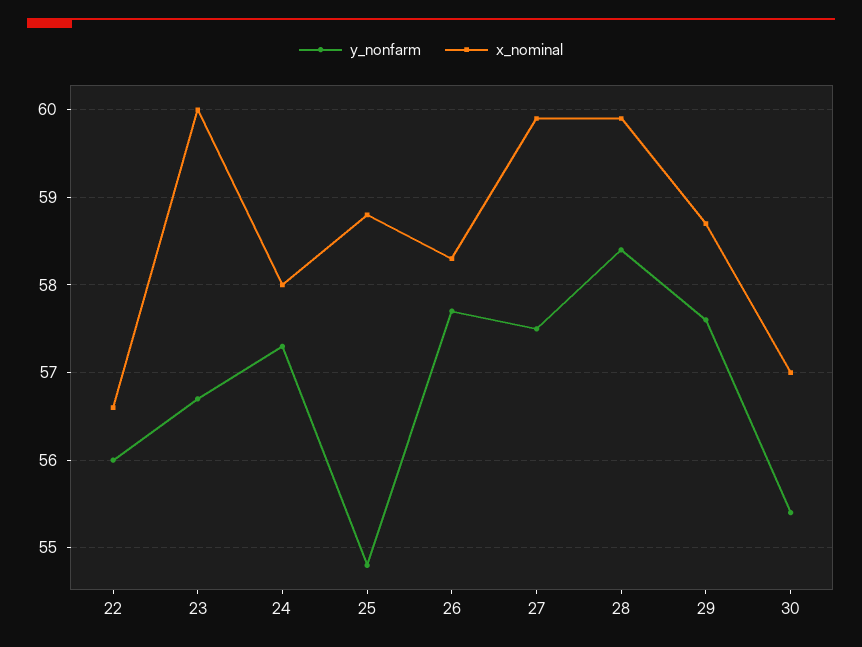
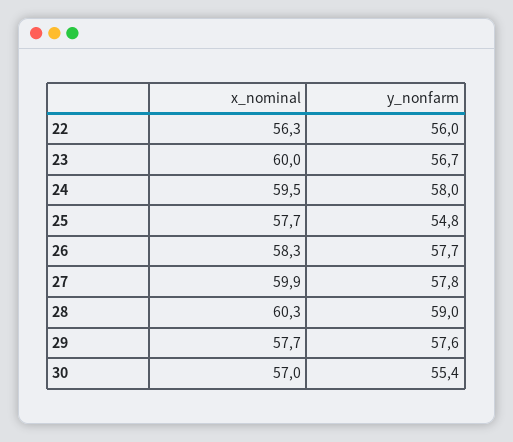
x_nominal, 22: 56.6 -> 56.3
y_nonfarm, 24: 57.3 -> 58
x_nominal, 24: 58 -> 59.5
x_nominal, 25: 58.8 -> 57.7
y_nonfarm, 27: 57.5 -> 57.8
y_nonfarm, 28: 58.4 -> 59
x_nominal, 28: 59.9 -> 60.3
x_nominal, 29: 58.7 -> 57.7

